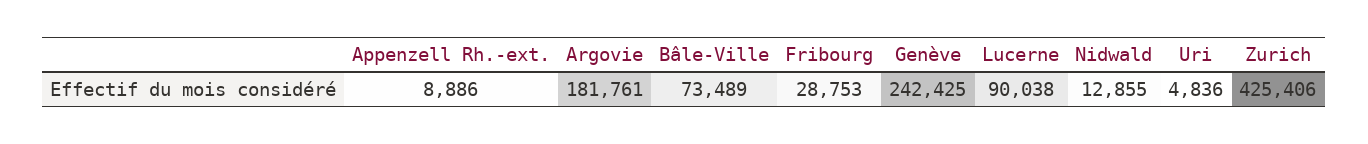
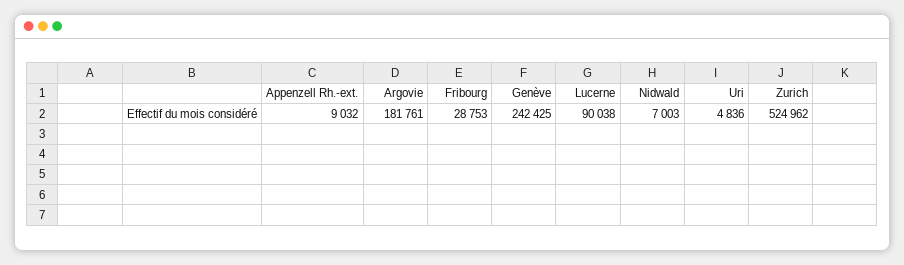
Appenzell Rh.-ext.: 8886 -> 9032
Bâle-Ville: 73489 -> none
Nidwald: 12855 -> 7003
Zurich: 425406 -> 524962

